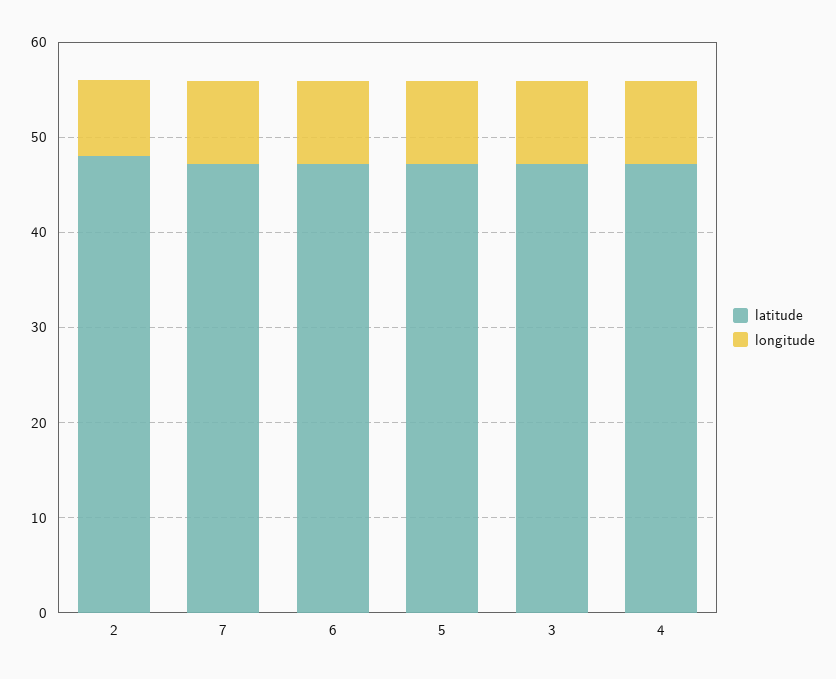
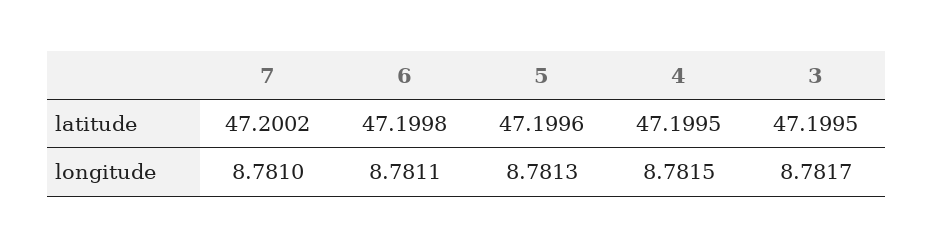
latitude, 2: 48 -> none
longitude, 2: 8 -> none

